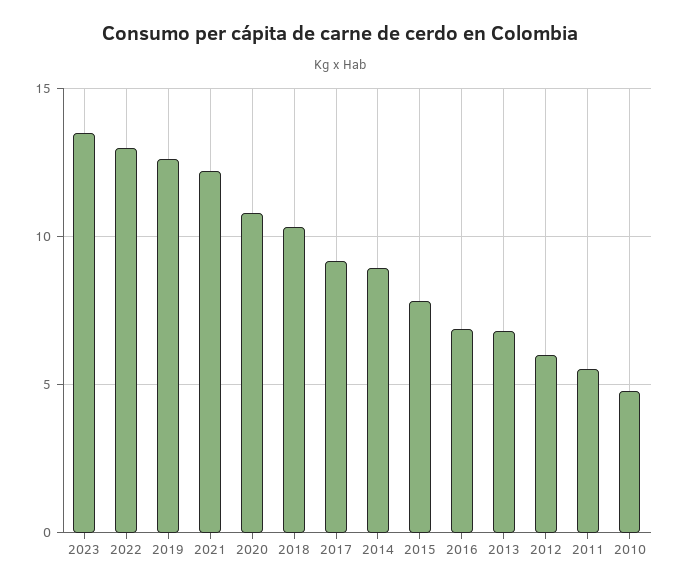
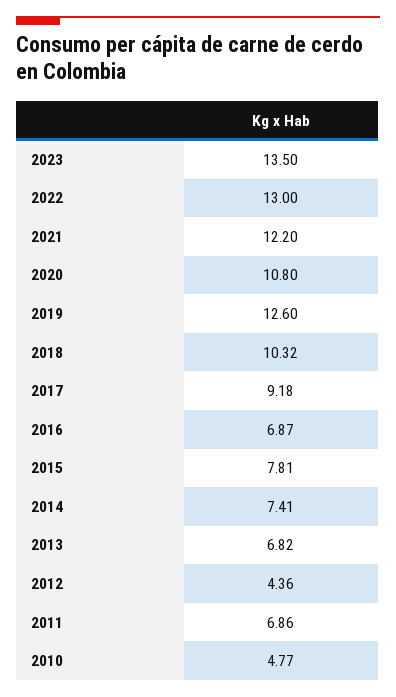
2014: 9 -> 7.41
2012: 6 -> 4.36
2011: 5.5 -> 6.86

